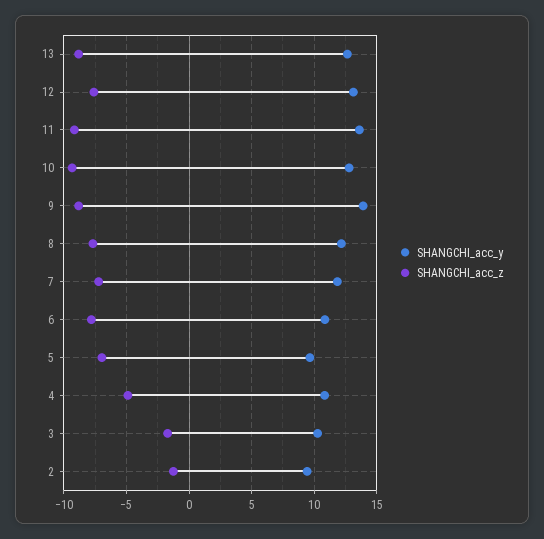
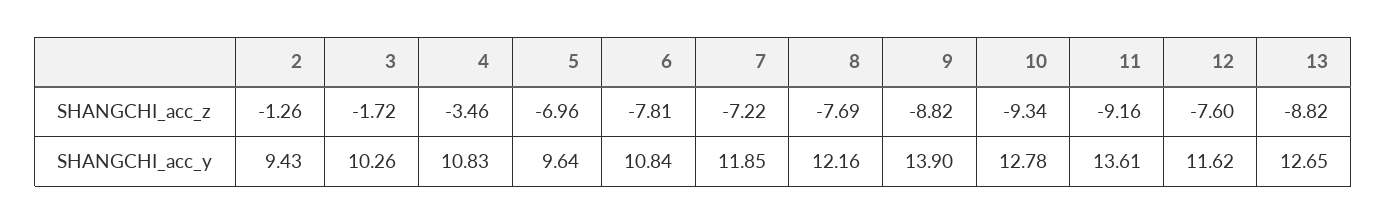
SHANGCHI_acc_y, 12: 13 -> 11.62
SHANGCHI_acc_z, 4: -5 -> -3.46

